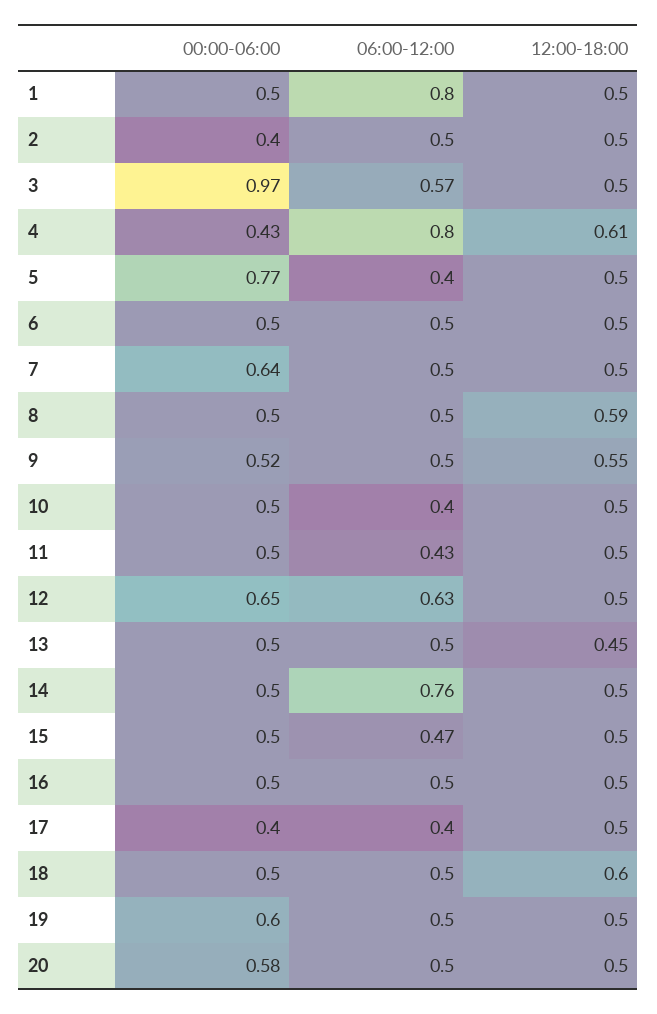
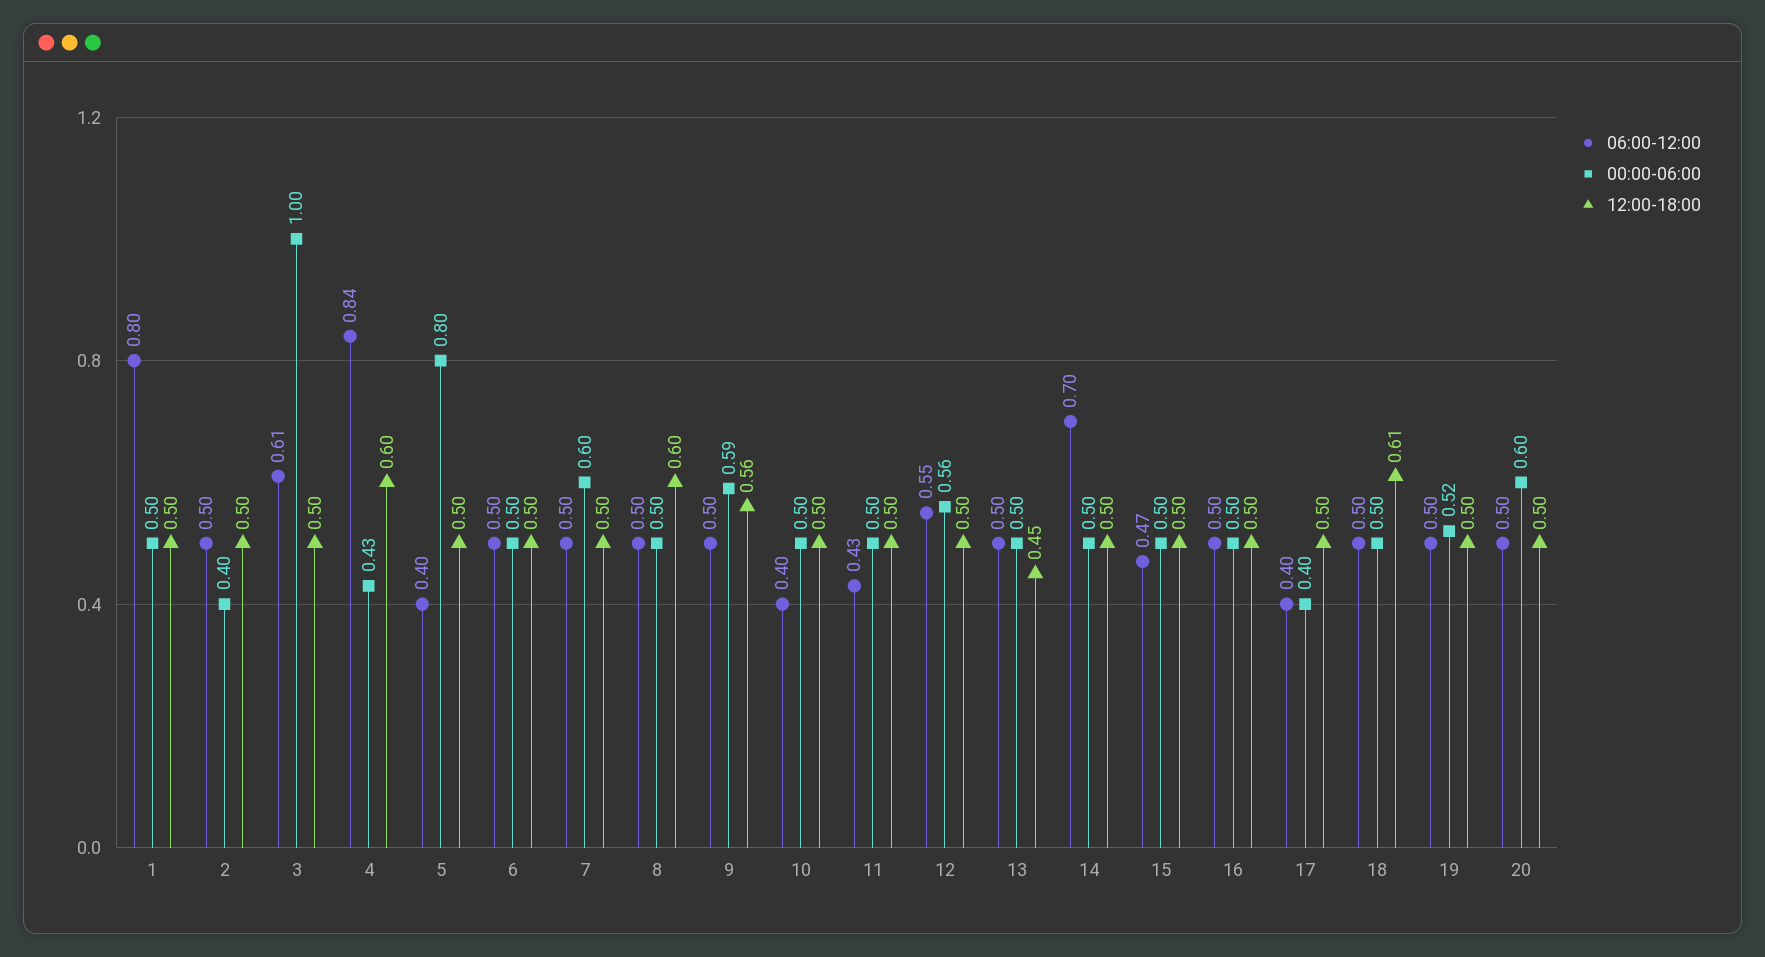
00:00-06:00, 3: 0.97 -> 1
06:00-12:00, 3: 0.57 -> 0.61
06:00-12:00, 4: 0.8 -> 0.84
12:00-18:00, 4: 0.61 -> 0.6
00:00-06:00, 5: 0.77 -> 0.8
00:00-06:00, 7: 0.64 -> 0.6
12:00-18:00, 8: 0.59 -> 0.6
00:00-06:00, 9: 0.52 -> 0.59
12:00-18:00, 9: 0.55 -> 0.56
00:00-06:00, 12: 0.65 -> 0.56
06:00-12:00, 12: 0.63 -> 0.55
06:00-12:00, 14: 0.76 -> 0.7
12:00-18:00, 18: 0.6 -> 0.61
00:00-06:00, 19: 0.6 -> 0.52
00:00-06:00, 20: 0.58 -> 0.6

